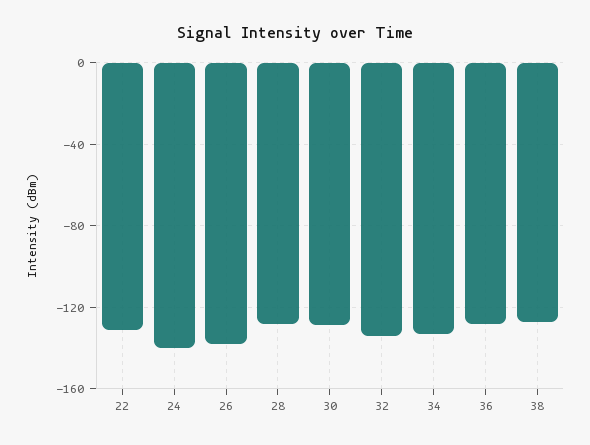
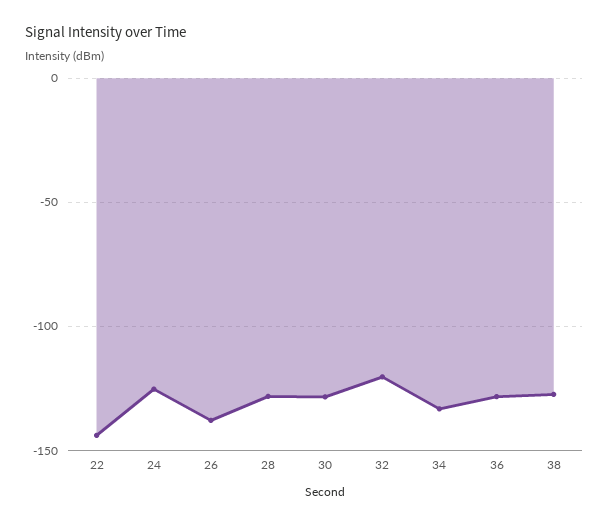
22: -130 -> -145
24: -140 -> -125
32: -135 -> -120

